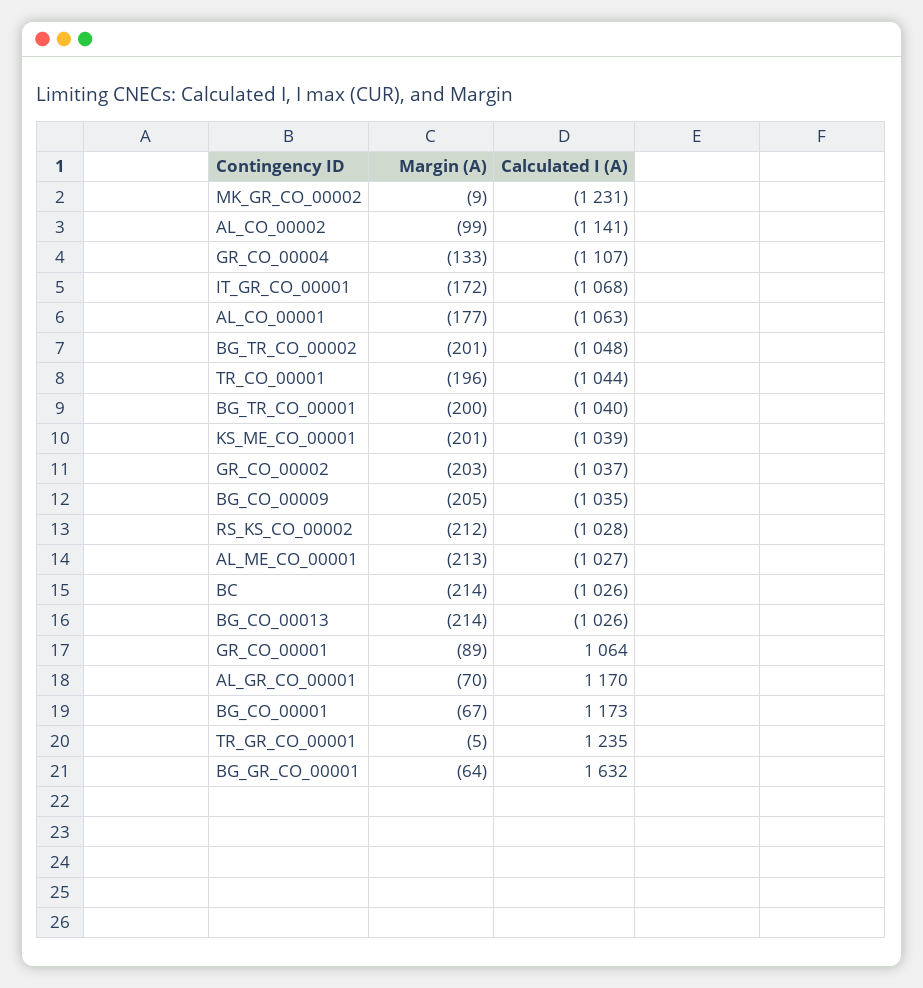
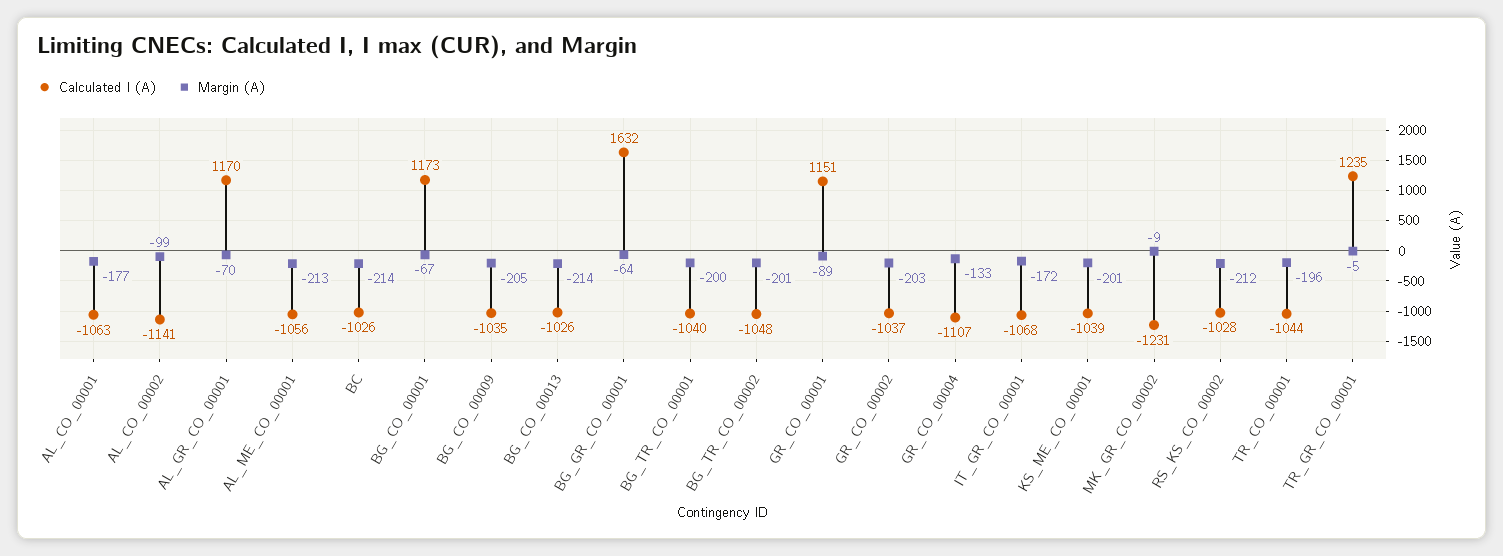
Calculated I (A), AL_ME_CO_00001: -1027 -> -1056
Calculated I (A), GR_CO_00001: 1064 -> 1151

